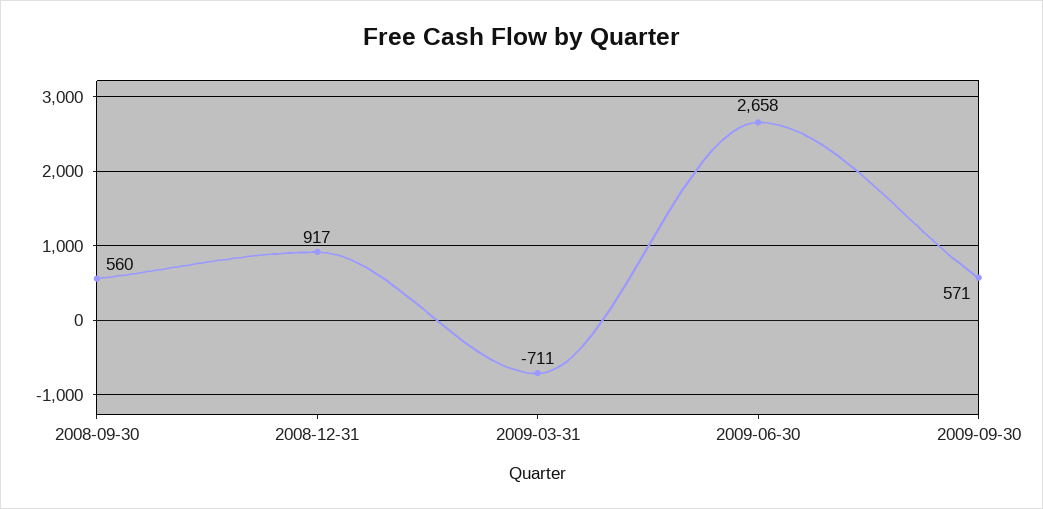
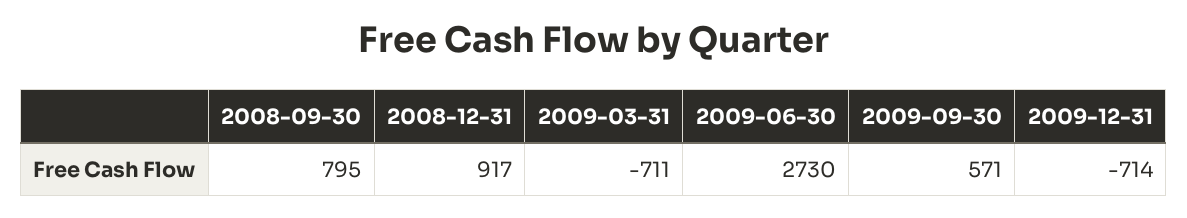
2008-09-30: 560 -> 795
2009-06-30: 2658 -> 2730
2009-12-31: none -> -714

